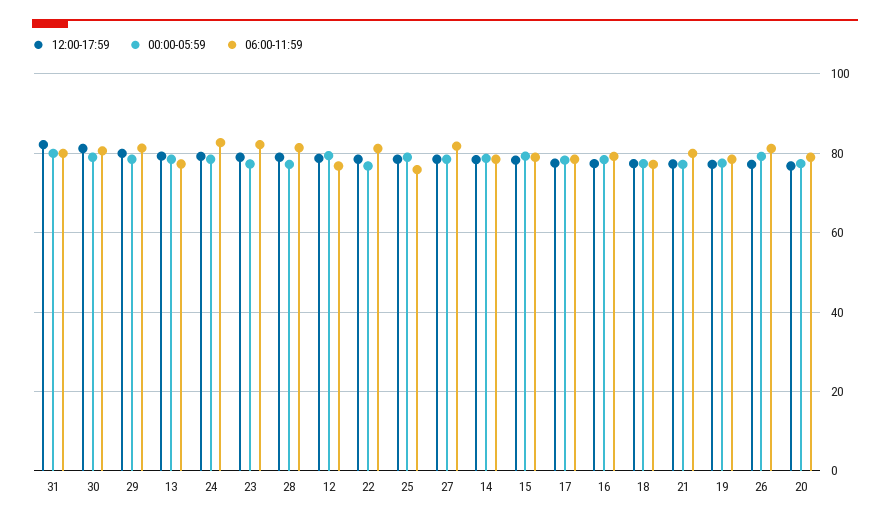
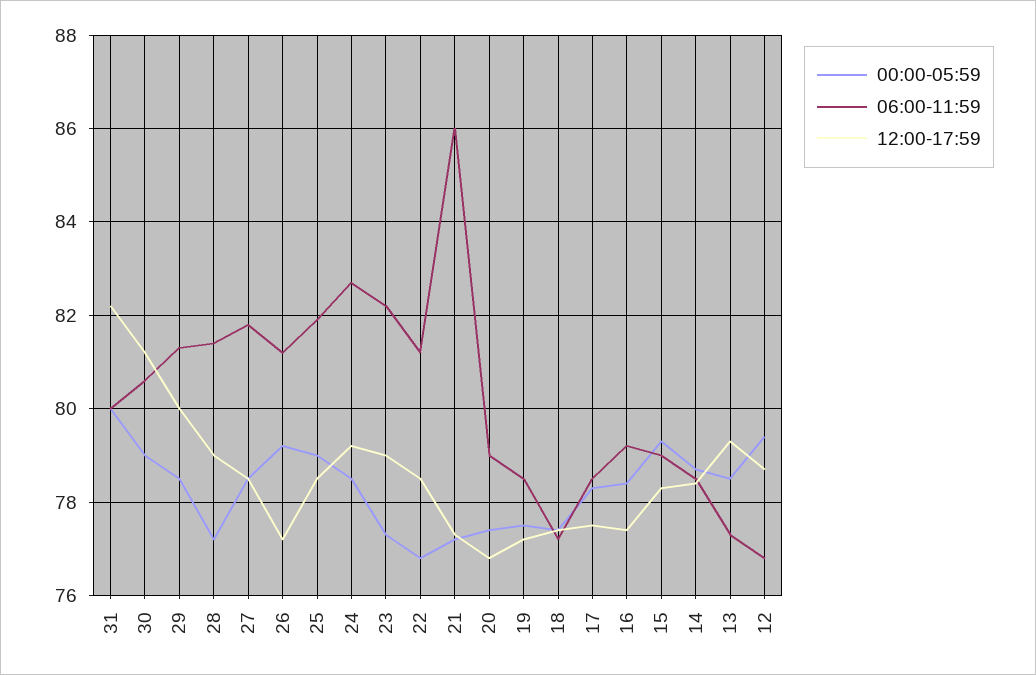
06:00-11:59, 25: 76 -> 82
06:00-11:59, 21: 80 -> 86

